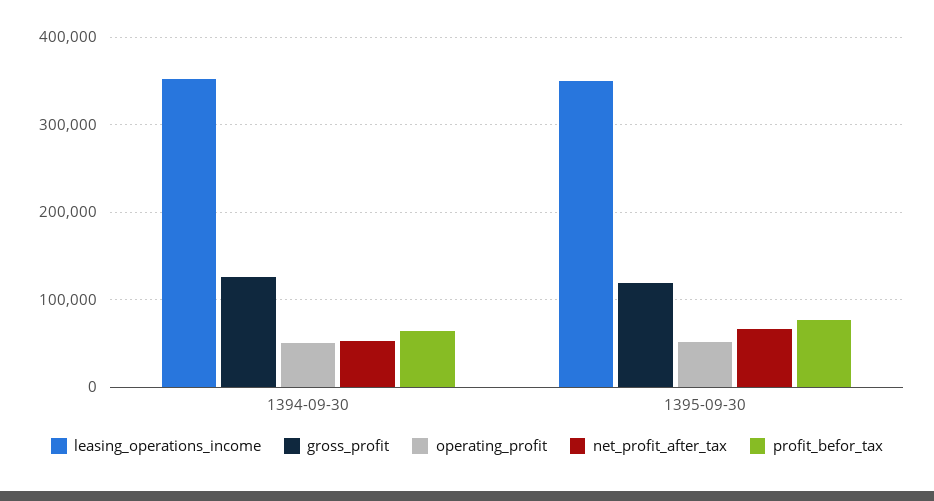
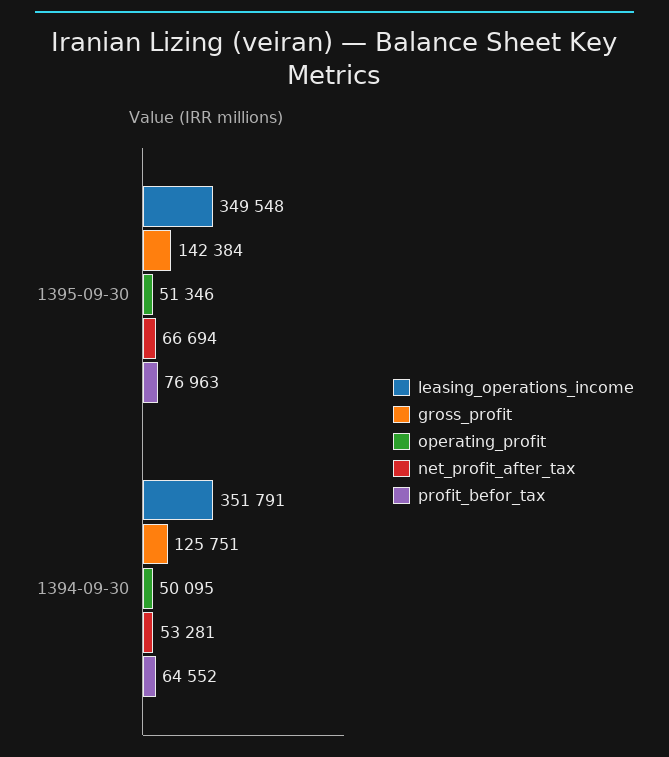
gross_profit, 1395-09-30: 120000 -> 142384

